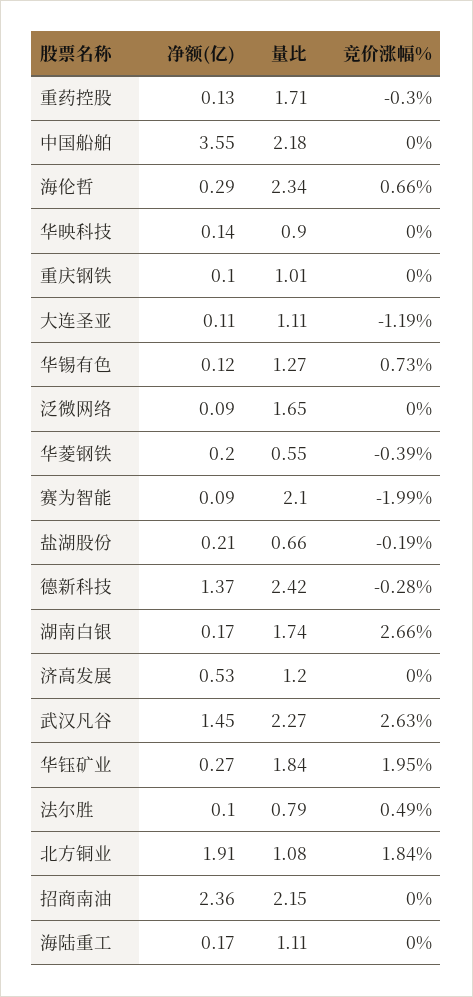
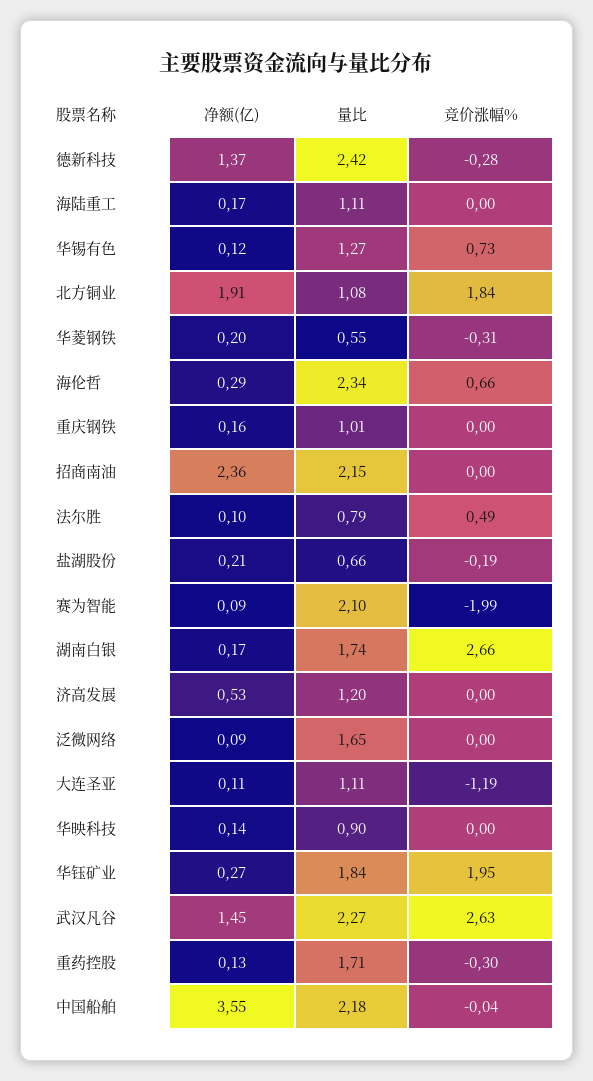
竞价涨幅%, 中国船舶: 0 -> -0.04
净额(亿), 重庆钢铁: 0.1 -> 0.16
竞价涨幅%, 华菱钢铁: -0.39 -> -0.31

